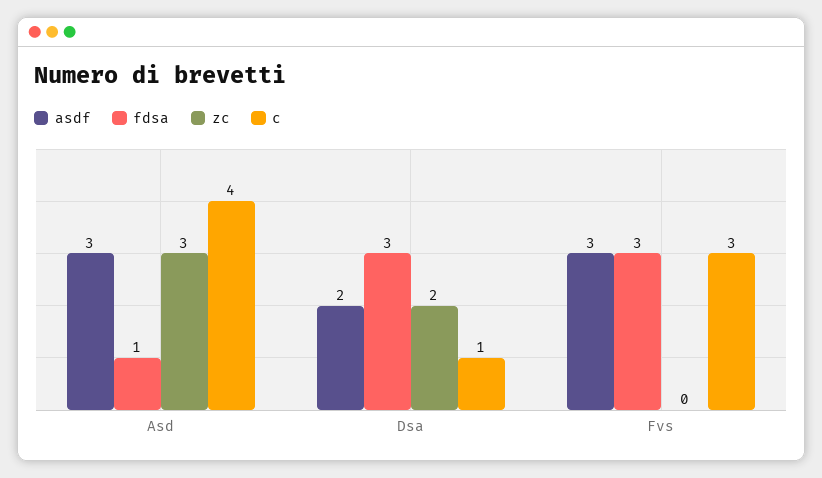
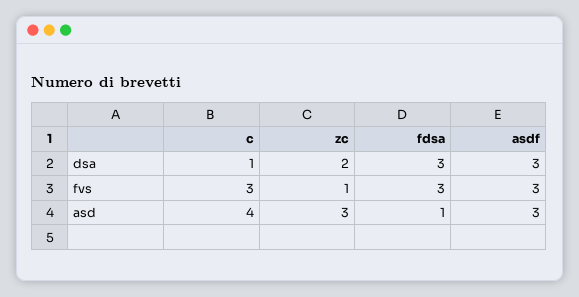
asdf, Dsa: 2 -> 3
zc, Fvs: 0 -> 1

